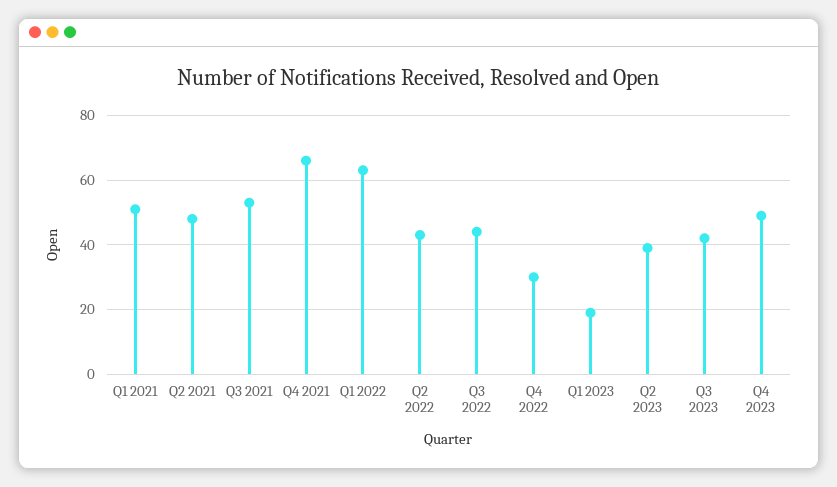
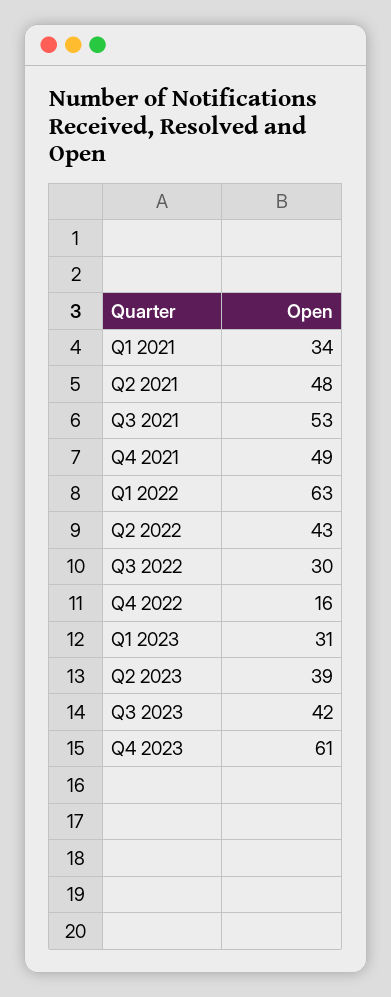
Q1 2021: 50 -> 34
Q4 2021: 65 -> 49
Q3 2022: 45 -> 30
Q4 2022: 30 -> 16
Q1 2023: 20 -> 31
Q4 2023: 50 -> 61

